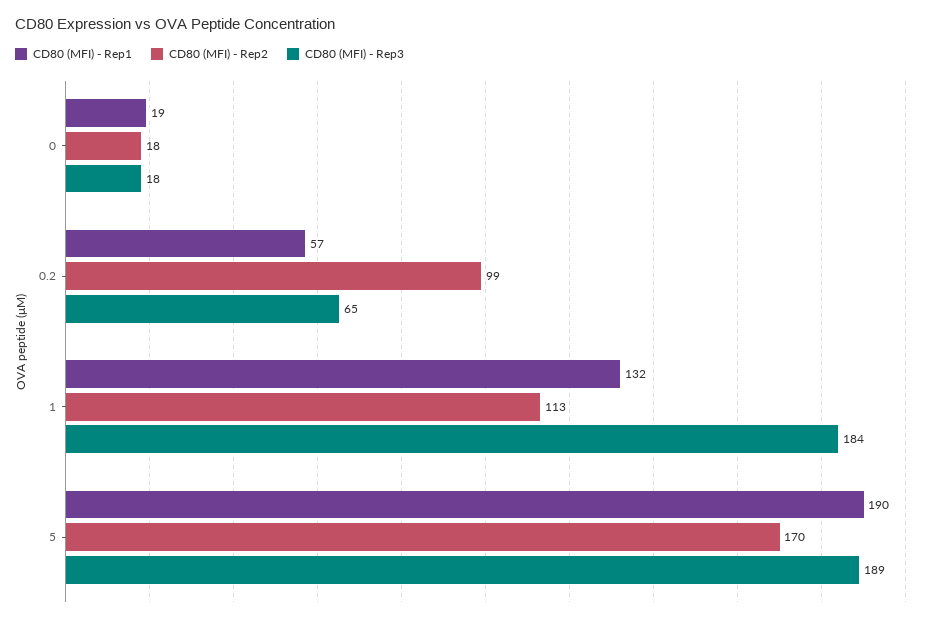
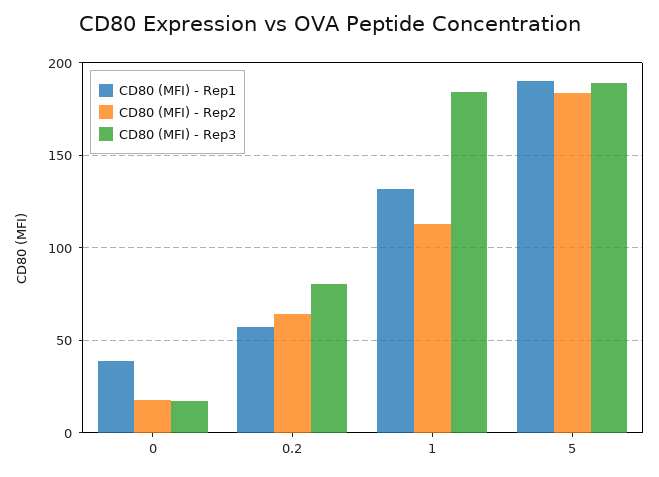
CD80 (MFI) - Rep1, 0: 19 -> 40
CD80 (MFI) - Rep2, 0.2: 99 -> 65
CD80 (MFI) - Rep3, 0.2: 65 -> 80
CD80 (MFI) - Rep2, 5: 170 -> 185

